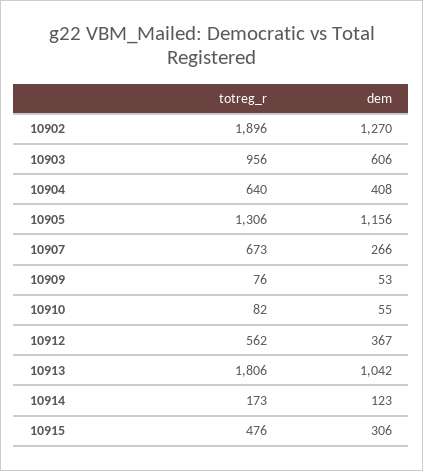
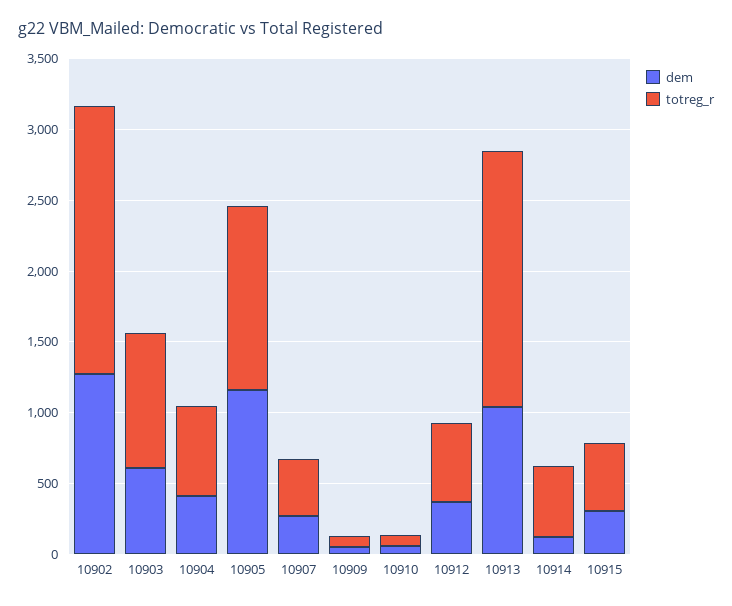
totreg_r, 10907: 673 -> 400
totreg_r, 10914: 173 -> 500

